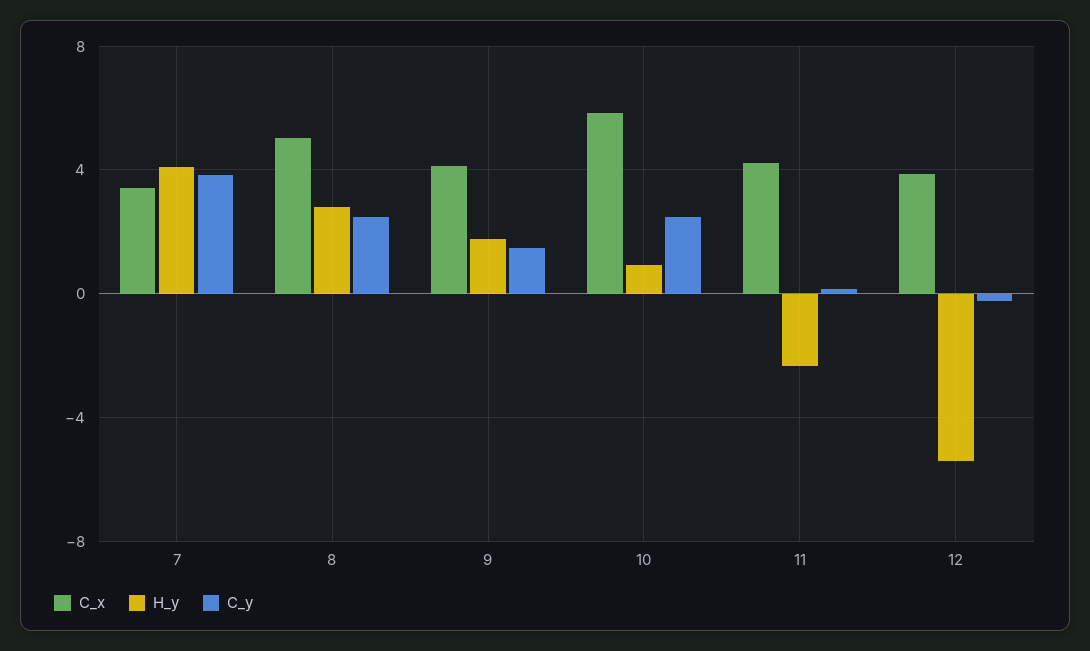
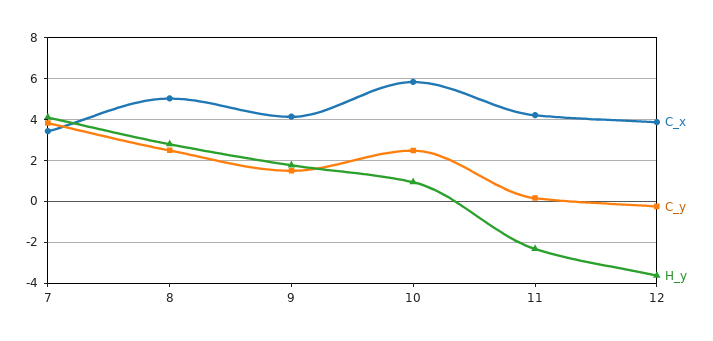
H_y, 12: -5.5 -> -3.5

